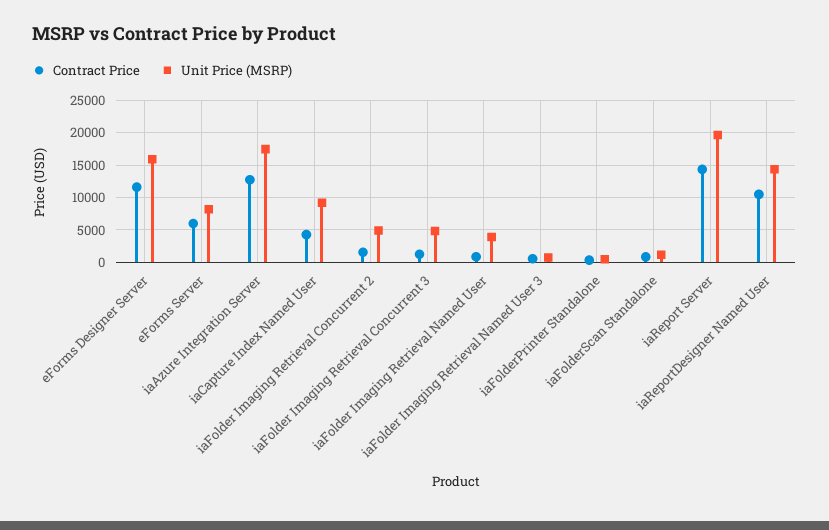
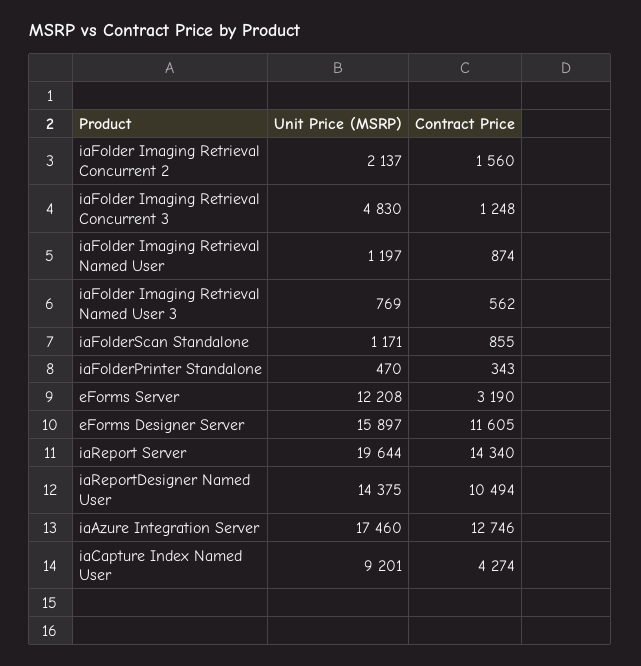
Contract Price, eForms Server: 6000 -> 3190
Unit Price (MSRP), eForms Server: 8000 -> 12208
Unit Price (MSRP), iaFolder Imaging Retrieval Concurrent 2: 5000 -> 2137
Unit Price (MSRP), iaFolder Imaging Retrieval Named User: 4000 -> 1197

